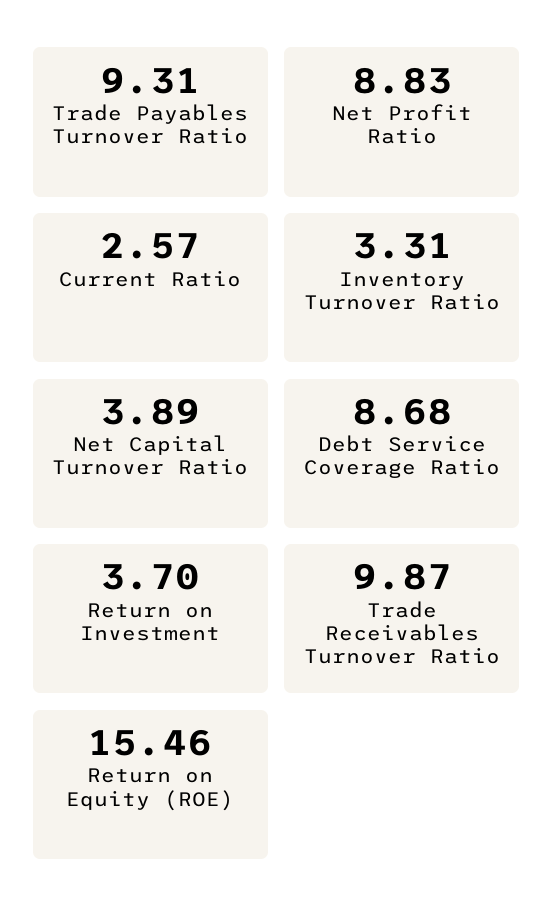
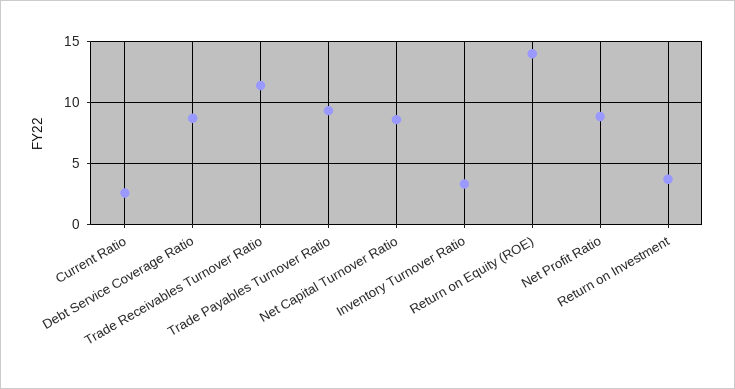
Net Capital Turnover Ratio: 3.89 -> 8.5
Trade Receivables Turnover Ratio: 9.87 -> 11.5
Return on Equity (ROE): 15.46 -> 14

